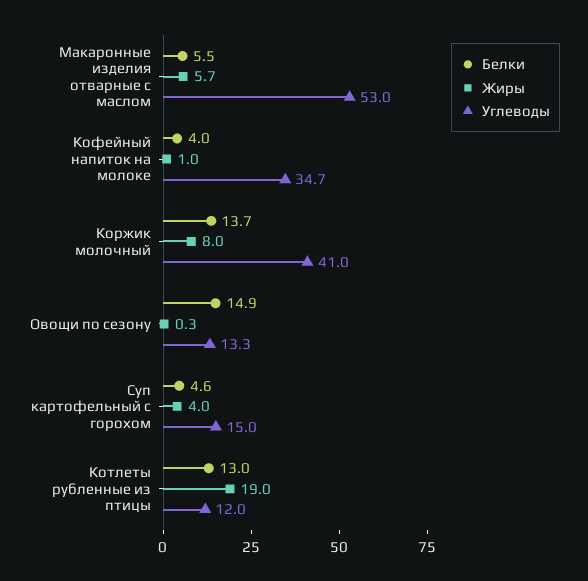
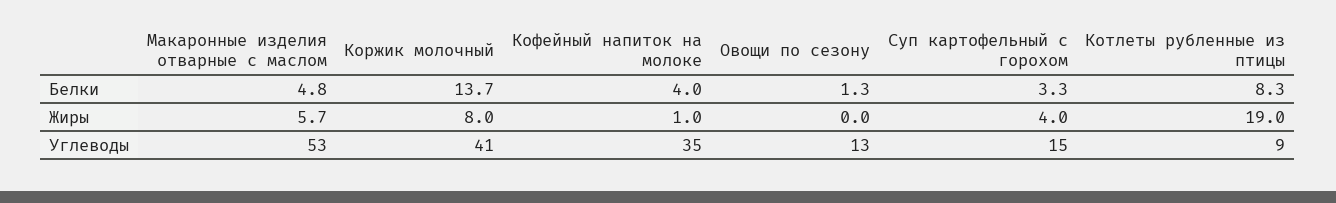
Белки, Макаронные изделия отварные с маслом: 5.5 -> 4.8
Белки, Овощи по сезону: 14.9 -> 1.3
Жиры, Овощи по сезону: 0.3 -> 0
Белки, Суп картофельный с горохом: 4.6 -> 3.3
Белки, Котлеты рубленные из птицы: 13 -> 8.3
Углеводы, Котлеты рубленные из птицы: 12 -> 9

